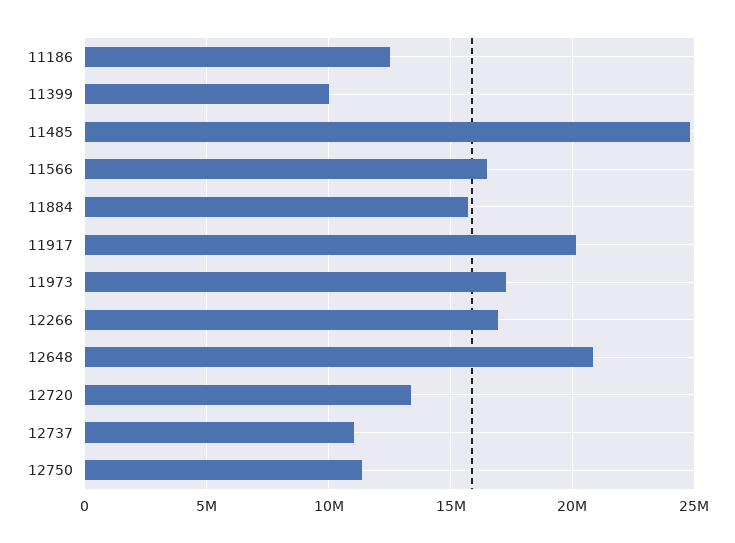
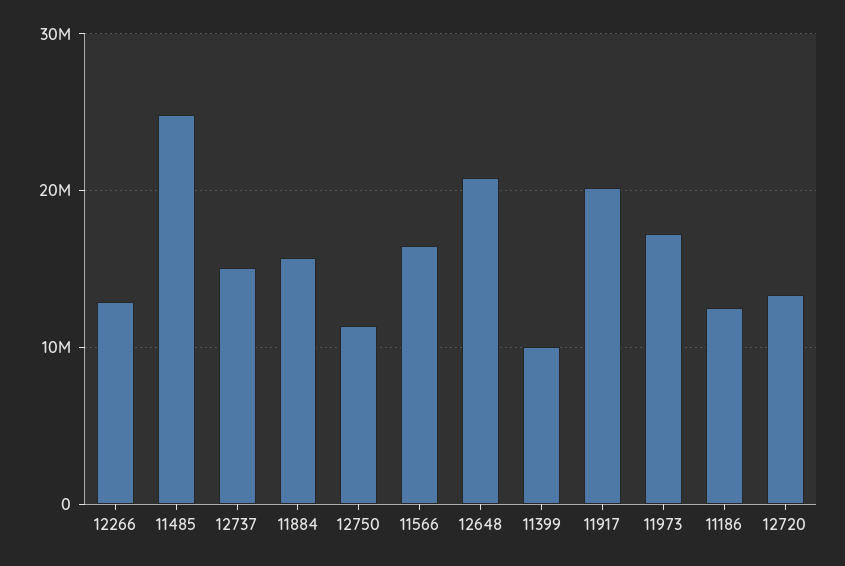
12266: 17000000 -> 13000000
12737: 11000000 -> 15000000

